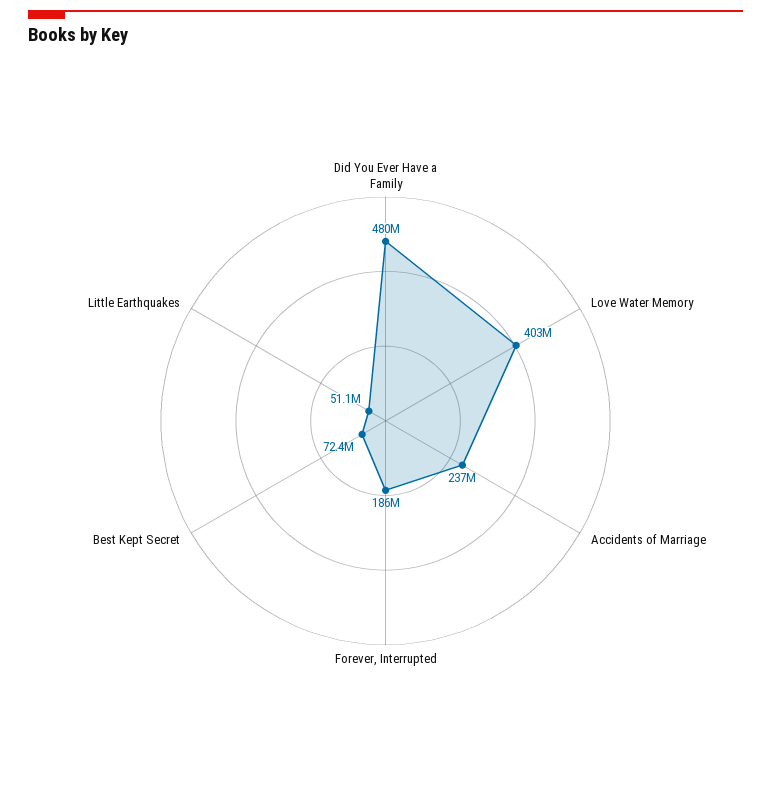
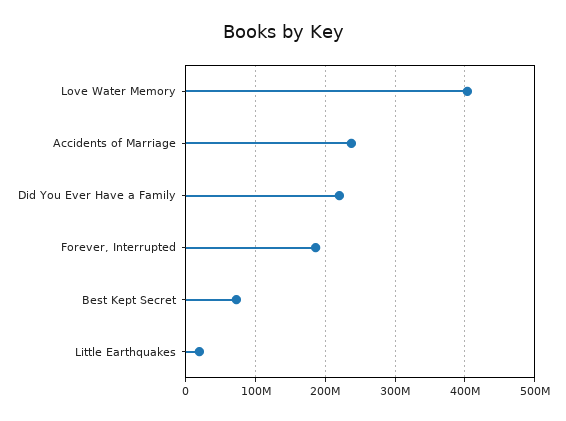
Did You Ever Have a Family: 480000000 -> 220000000
Little Earthquakes: 51100000 -> 20000000

